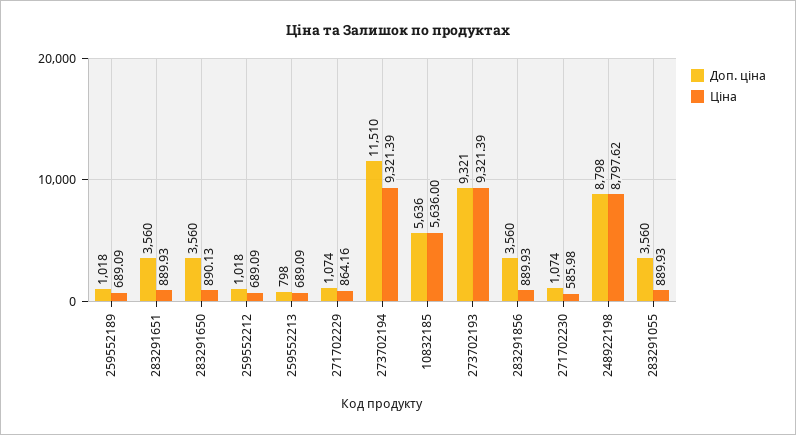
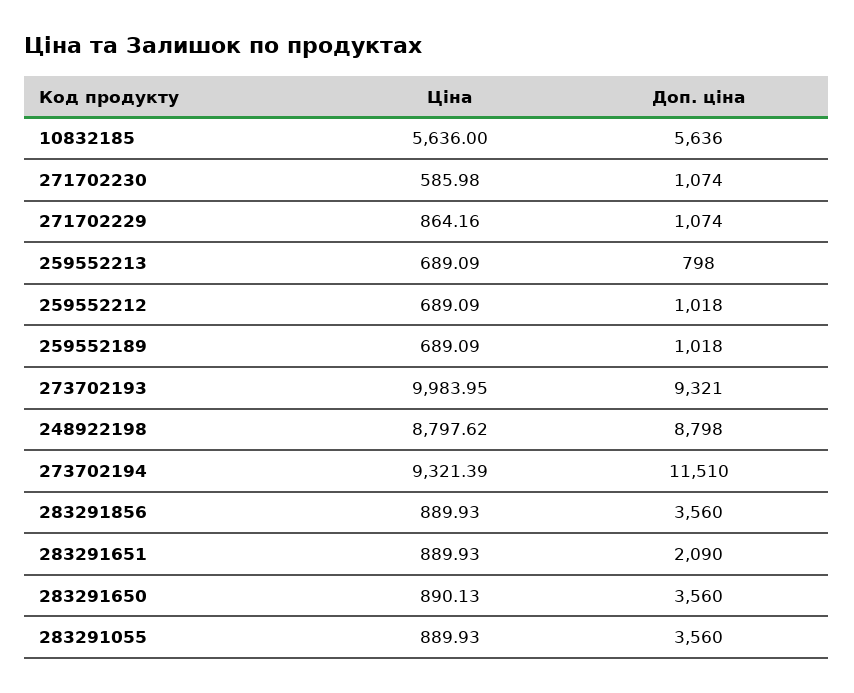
Доп. ціна, 283291651: 3560 -> 2090
Ціна, 273702193: 9321.39 -> 9983.95

